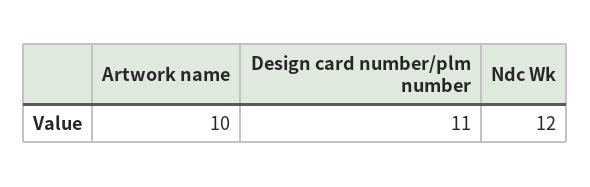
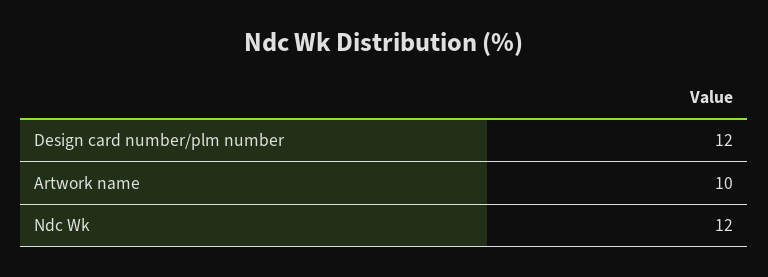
Design card number/plm number: 11 -> 12

